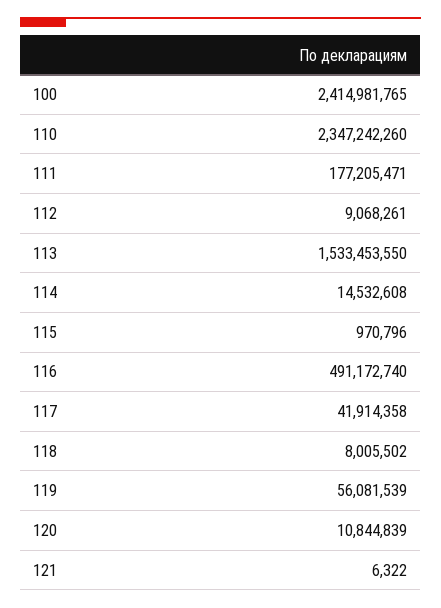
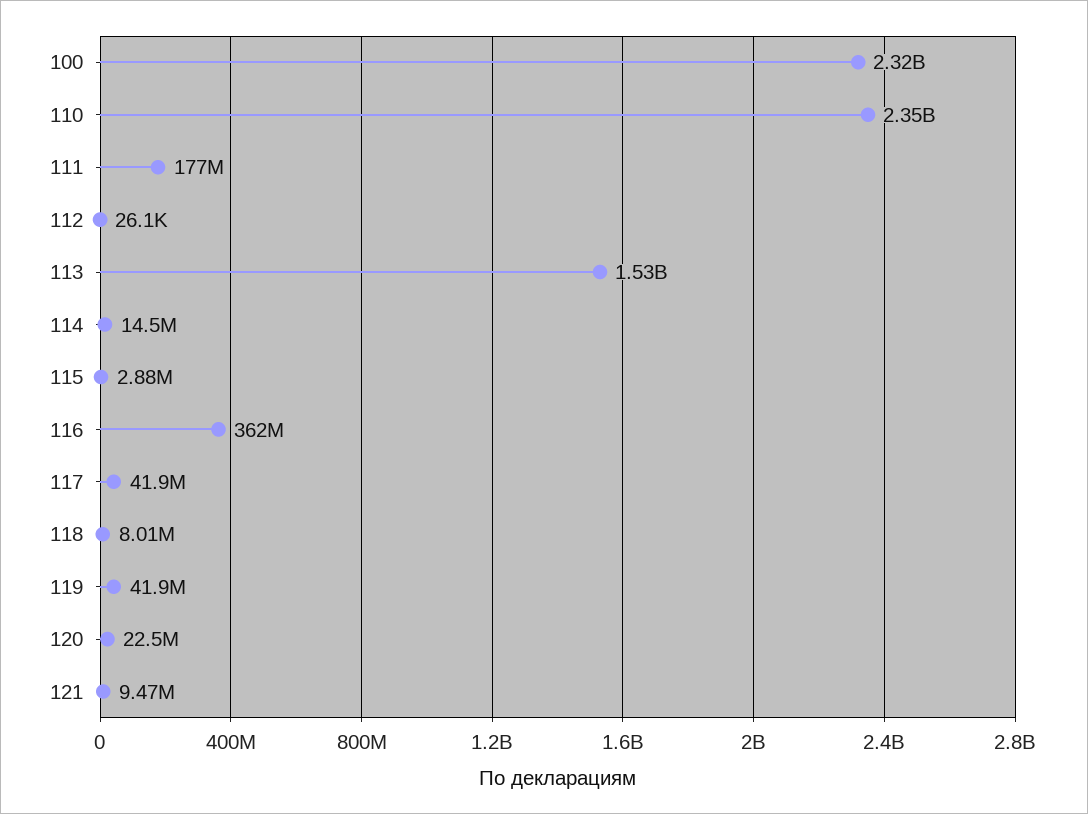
100: 2414981765 -> 2320000000
112: 9068261 -> 26100
115: 970796 -> 2880000
116: 491172740 -> 362000000
119: 56081539 -> 41900000
120: 10844839 -> 22500000
121: 6322 -> 9470000

